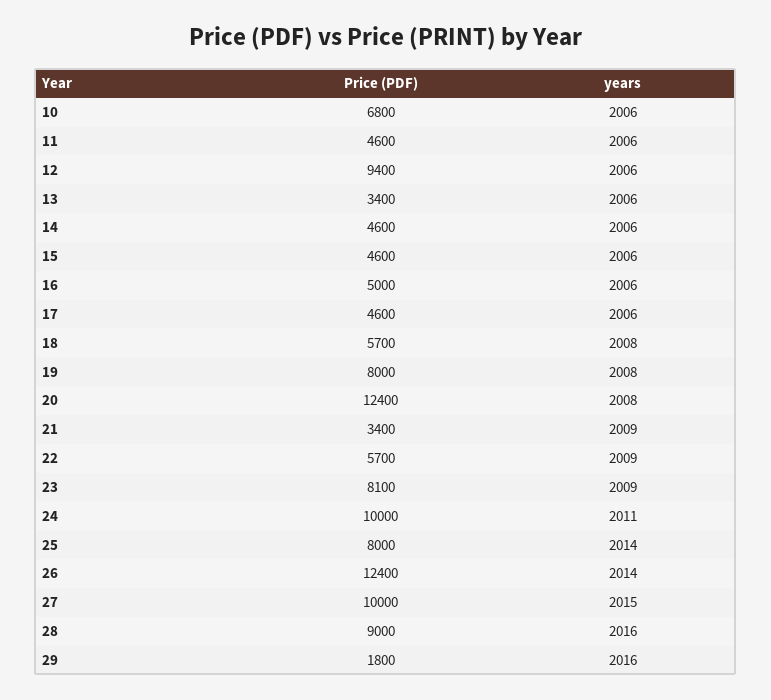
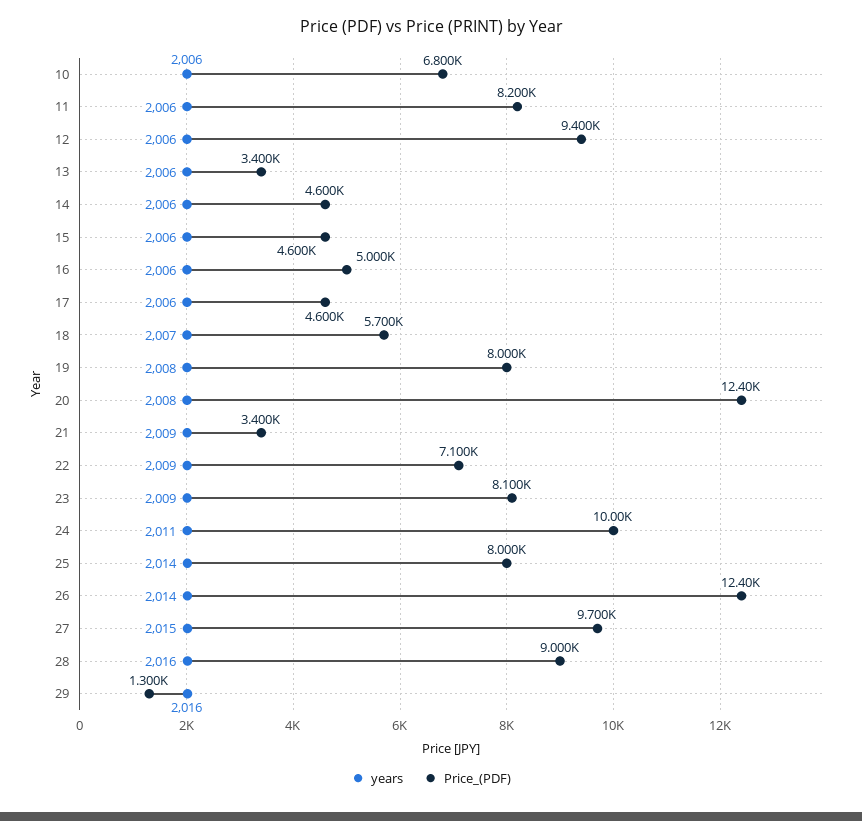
Price (PDF), 11: 4600 -> 8200
years, 18: 2008 -> 2007
Price (PDF), 22: 5700 -> 7100
Price (PDF), 27: 10000 -> 9700
Price (PDF), 29: 1800 -> 1300

